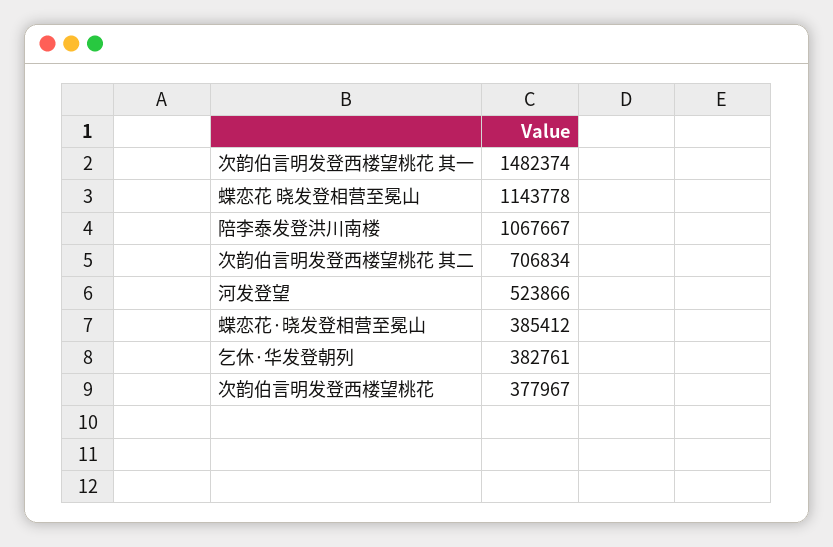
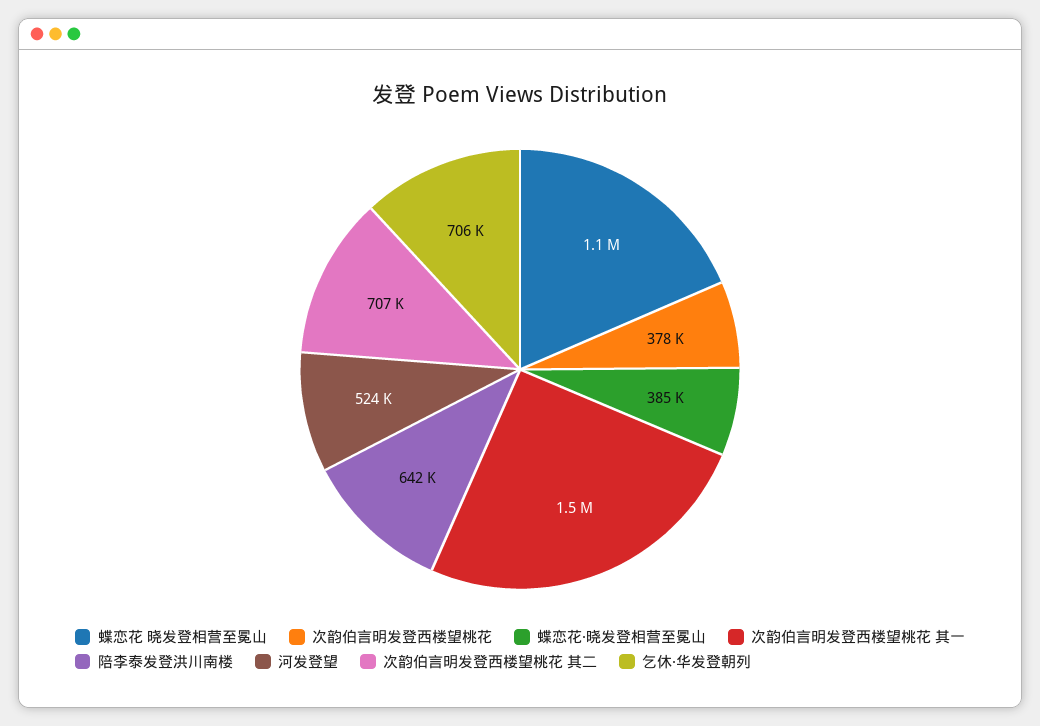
陪李泰发登洪川南楼: 1067667 -> 642000
乞休·华发登朝列: 382761 -> 706000

